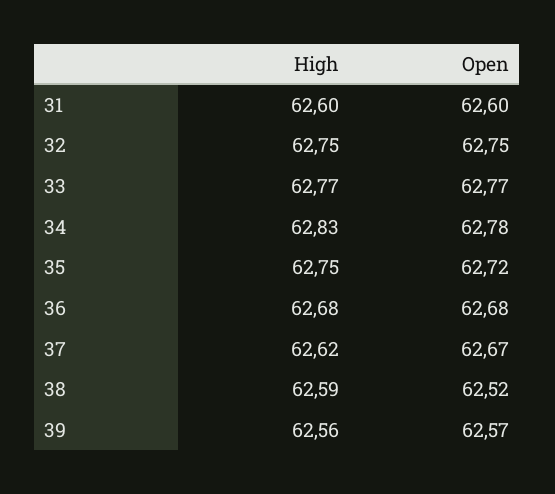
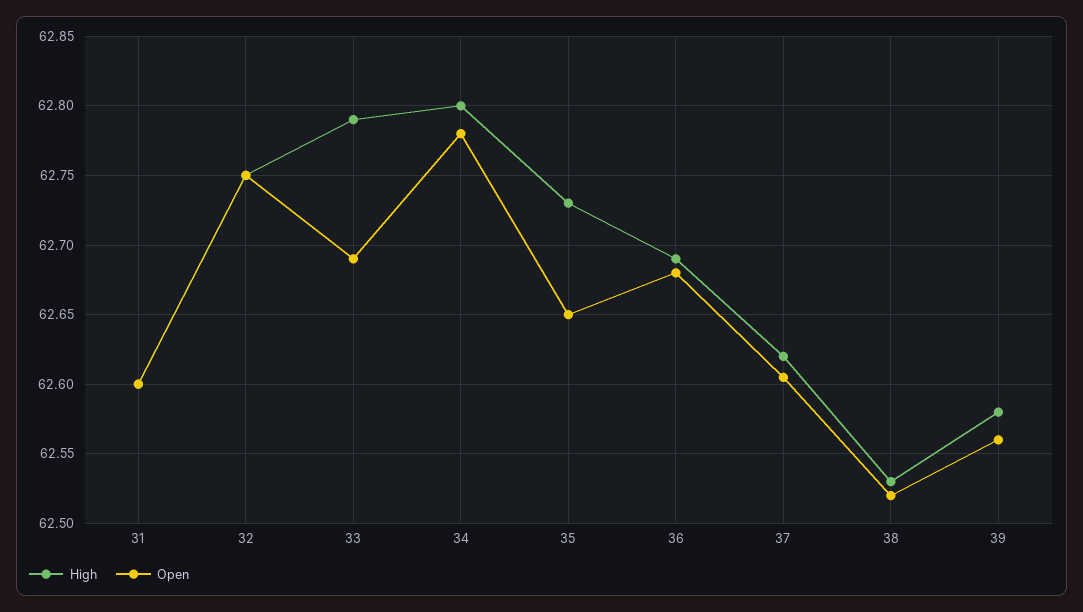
High, 33: 62.77 -> 62.79
Open, 33: 62.77 -> 62.69
High, 34: 62.83 -> 62.8
High, 35: 62.75 -> 62.73
Open, 35: 62.72 -> 62.65
High, 36: 62.68 -> 62.69
Open, 37: 62.67 -> 62.605
High, 38: 62.59 -> 62.53
High, 39: 62.56 -> 62.58
Open, 39: 62.57 -> 62.56

